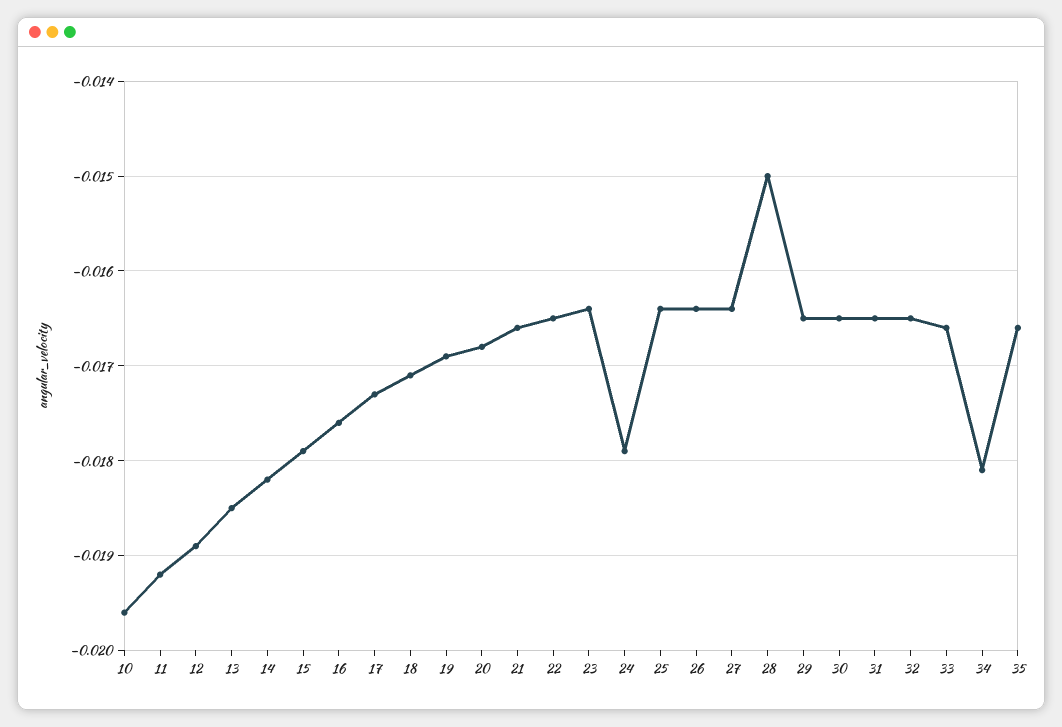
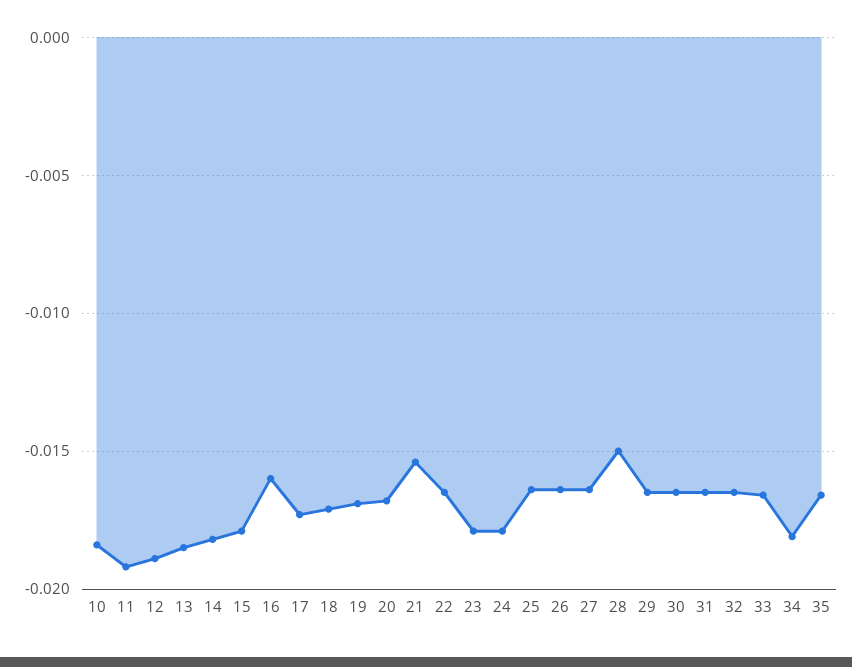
10: -0.0196 -> -0.0185
16: -0.0176 -> -0.016
21: -0.0166 -> -0.0155
23: -0.0164 -> -0.018

